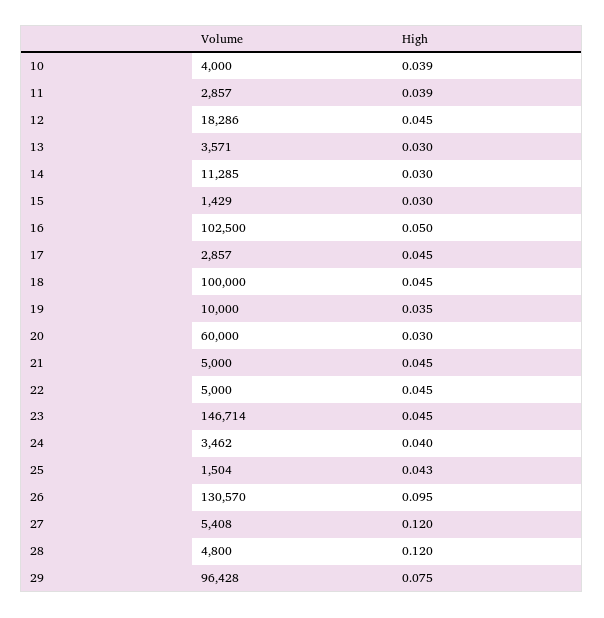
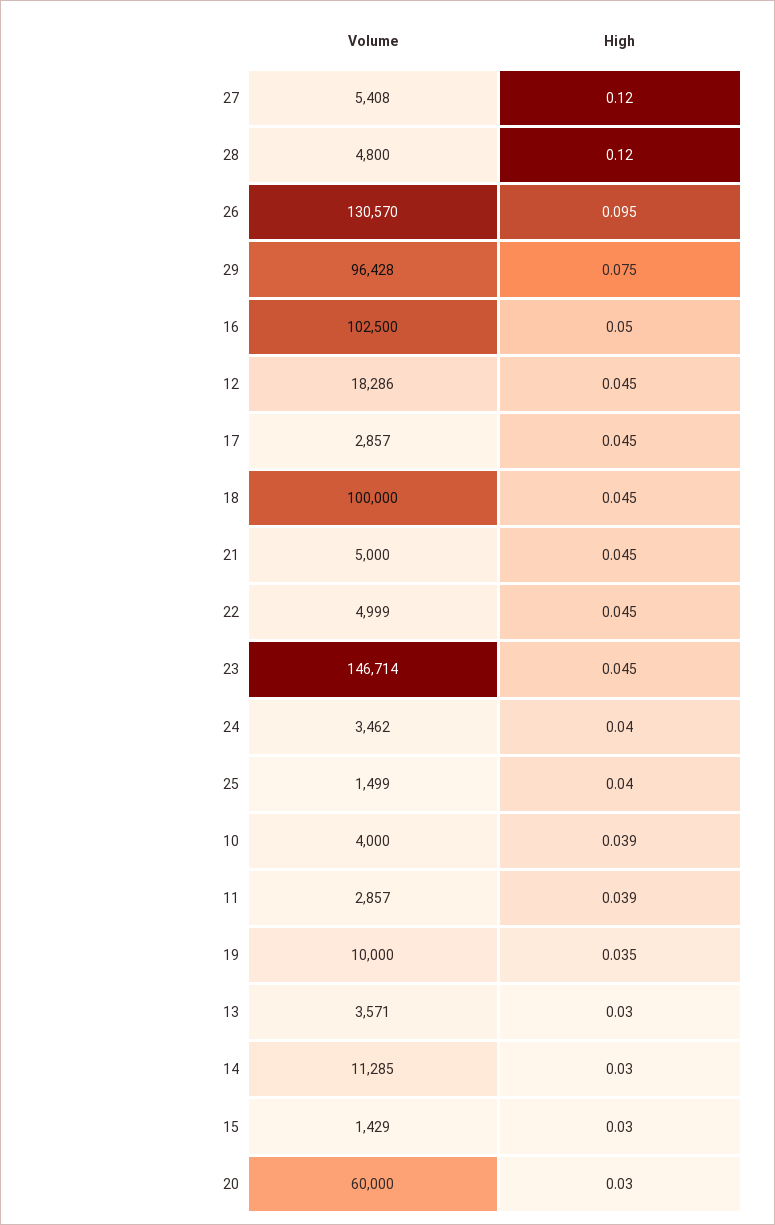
Volume, 22: 5000 -> 4999
Volume, 25: 1504 -> 1499
High, 25: 0.043 -> 0.04

